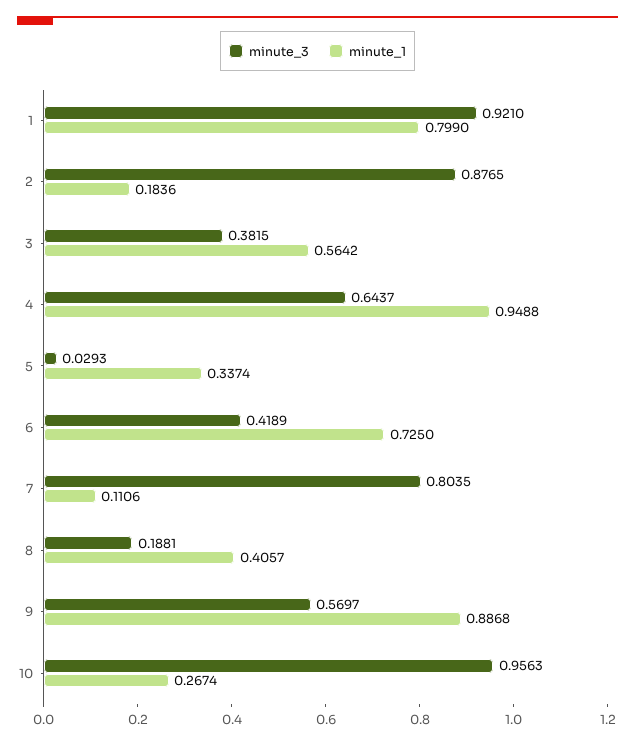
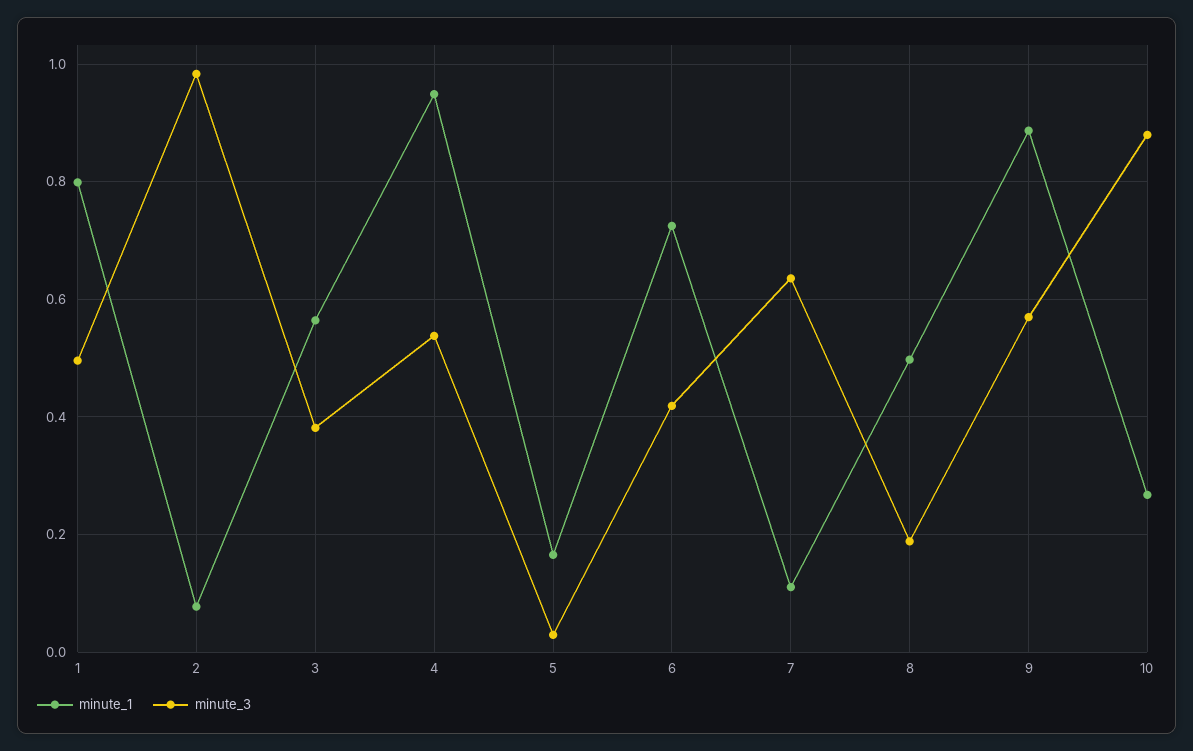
minute_3, 1: 0.921 -> 0.5
minute_3, 2: 0.8765 -> 0.98
minute_1, 2: 0.1836 -> 0.08
minute_3, 4: 0.6437 -> 0.54
minute_1, 5: 0.3374 -> 0.16
minute_3, 7: 0.8035 -> 0.64
minute_1, 8: 0.4057 -> 0.5
minute_3, 10: 0.9563 -> 0.88

